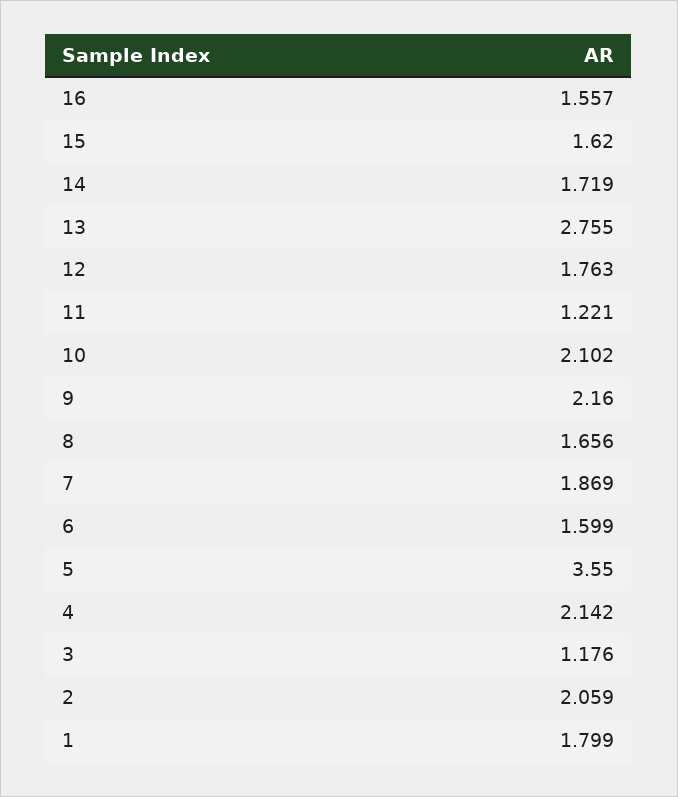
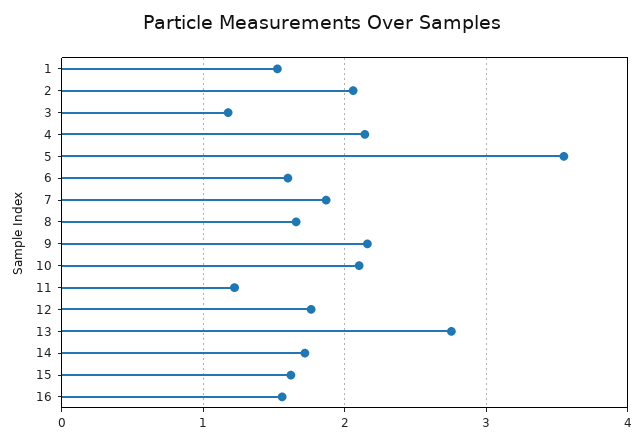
1: 1.799 -> 1.5

